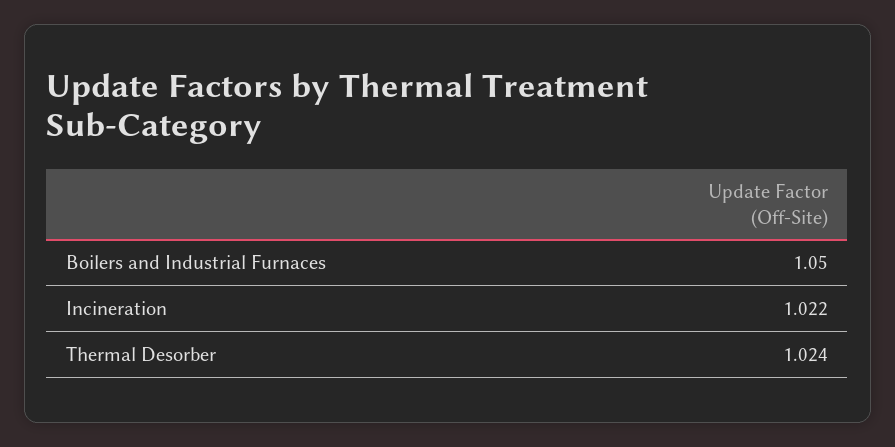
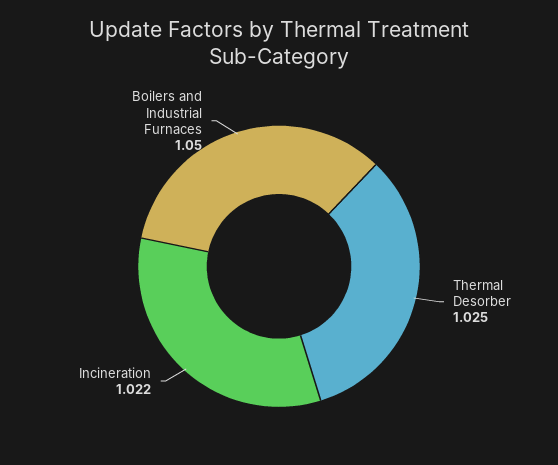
Thermal Desorber: 1.024 -> 1.025

